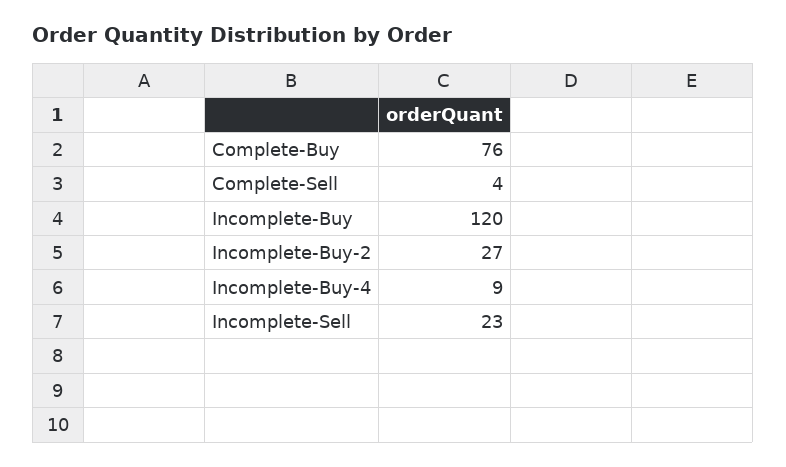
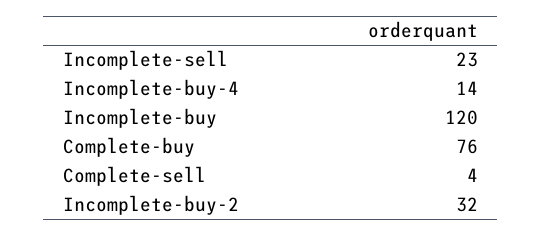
Incomplete-Buy-2: 27 -> 32
Incomplete-Buy-4: 9 -> 14

